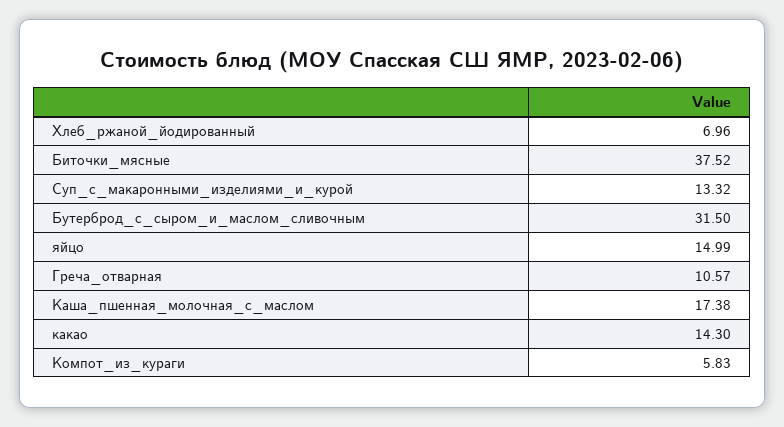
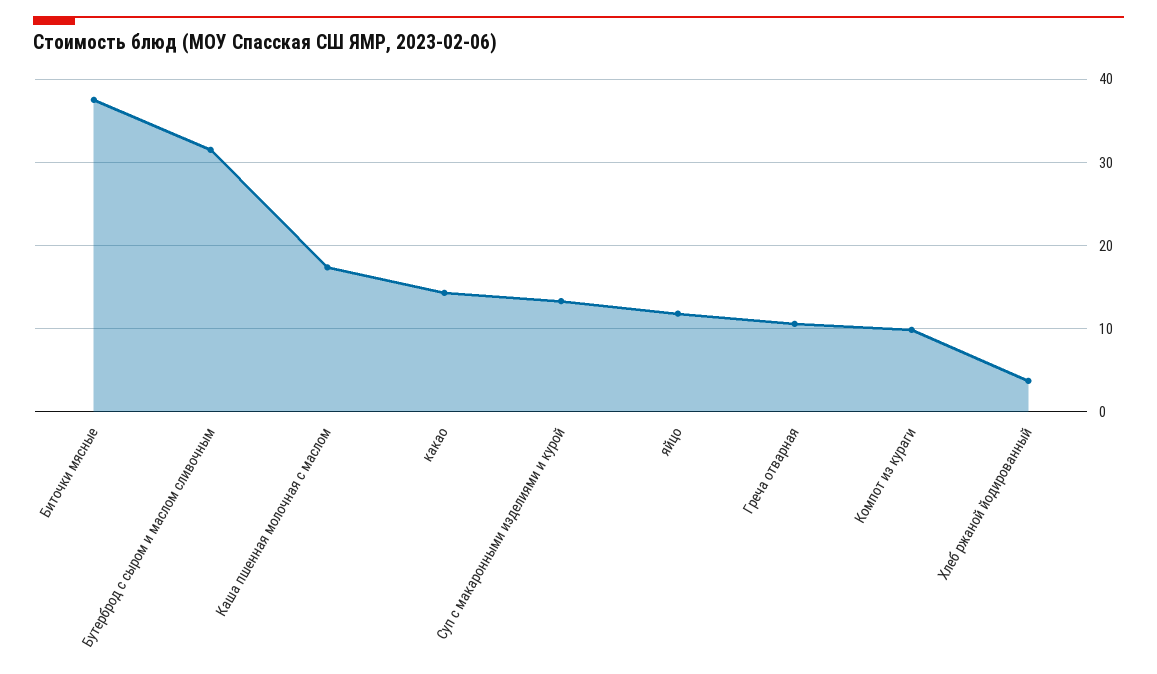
Хлеб_ржаной_йодированный: 6.96 -> 4
яйцо: 14.99 -> 12
Компот_из_кураги: 5.83 -> 10

